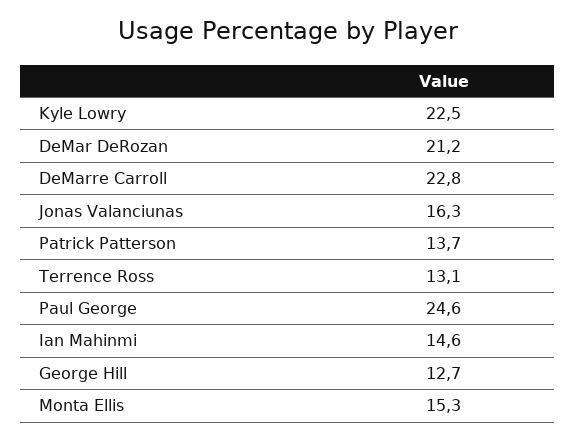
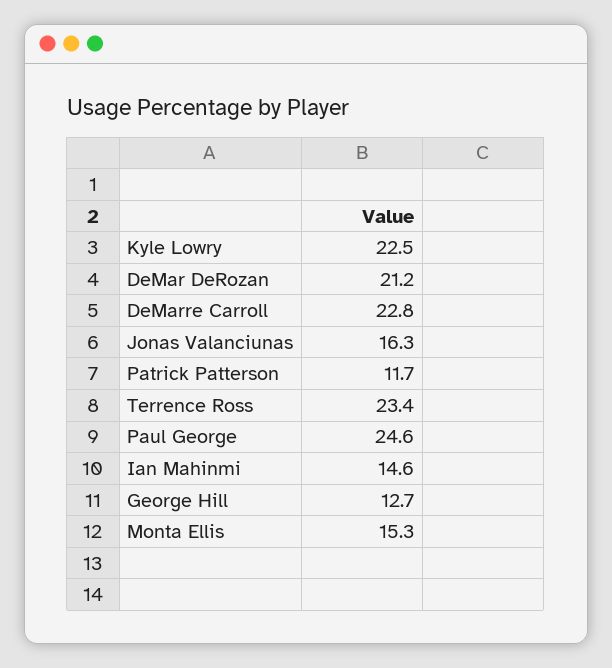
Patrick Patterson: 13.7 -> 11.7
Terrence Ross: 13.1 -> 23.4

